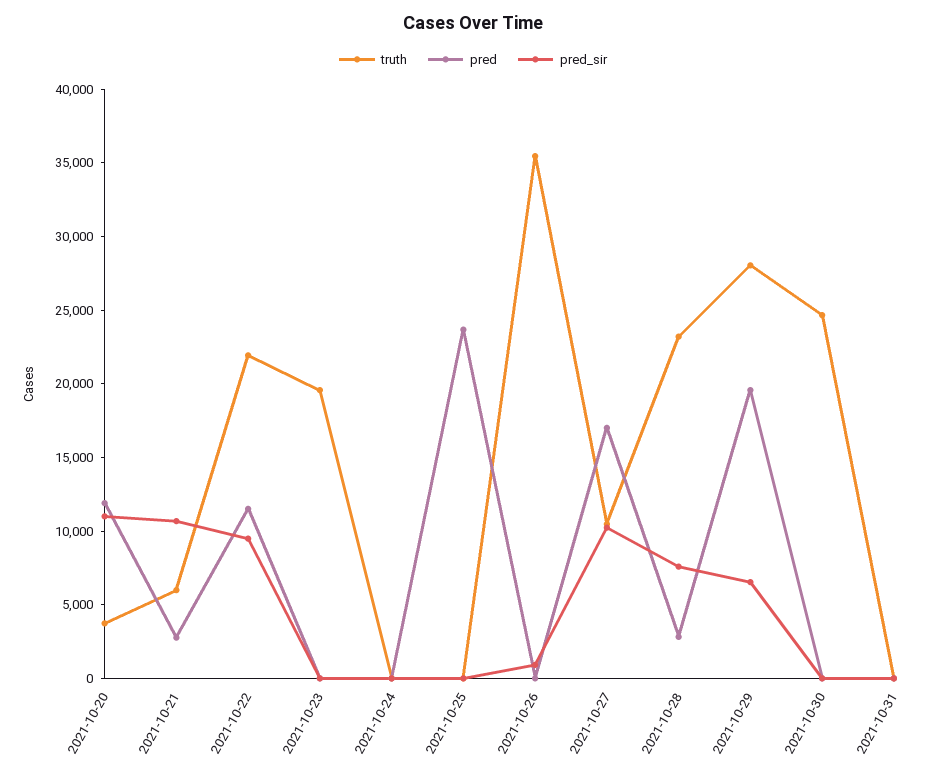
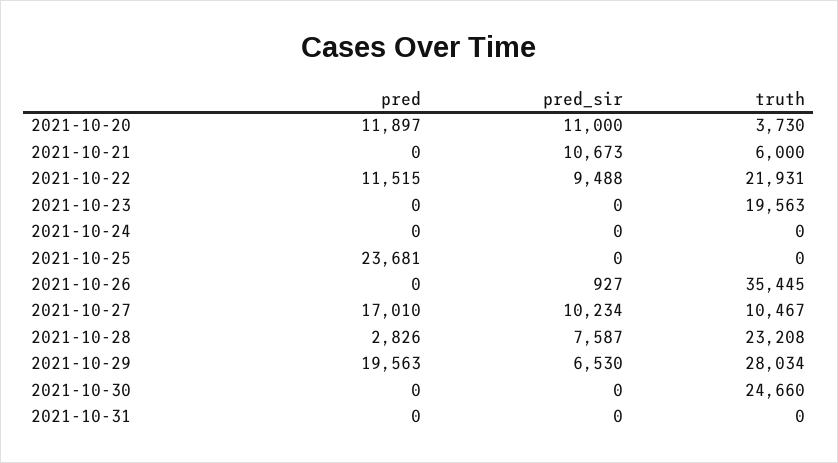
pred, 2021-10-21: 3000 -> 0

